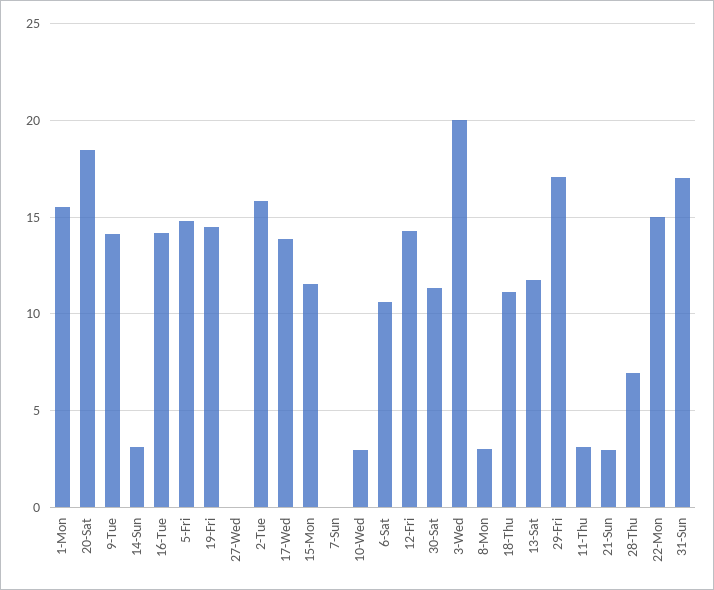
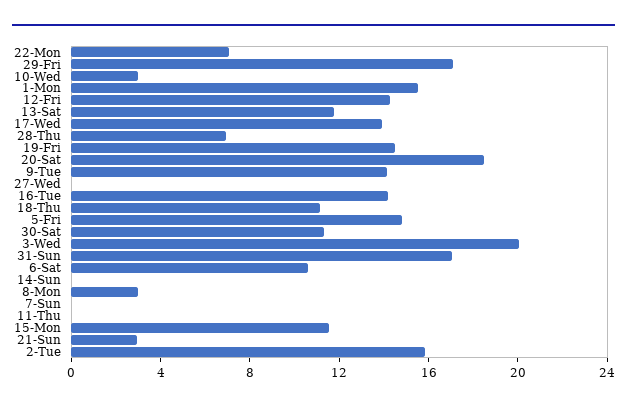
14-Sun: 3 -> 0
11-Thu: 3 -> 0
22-Mon: 15 -> 7

